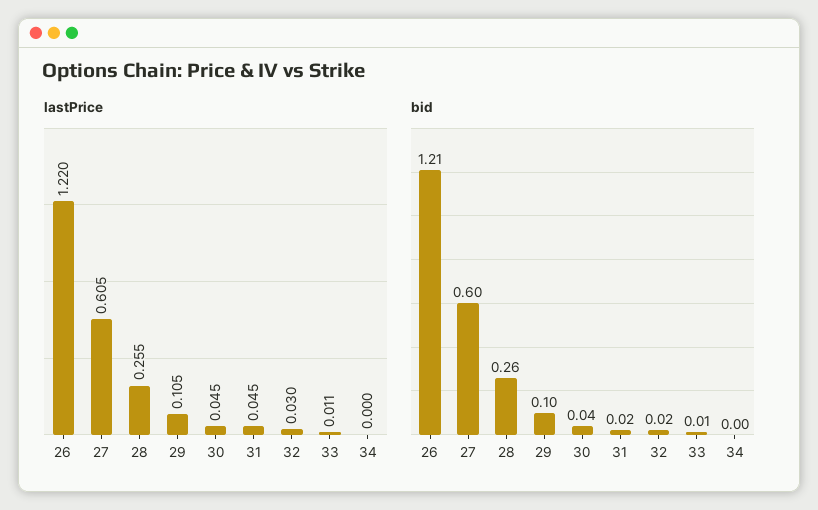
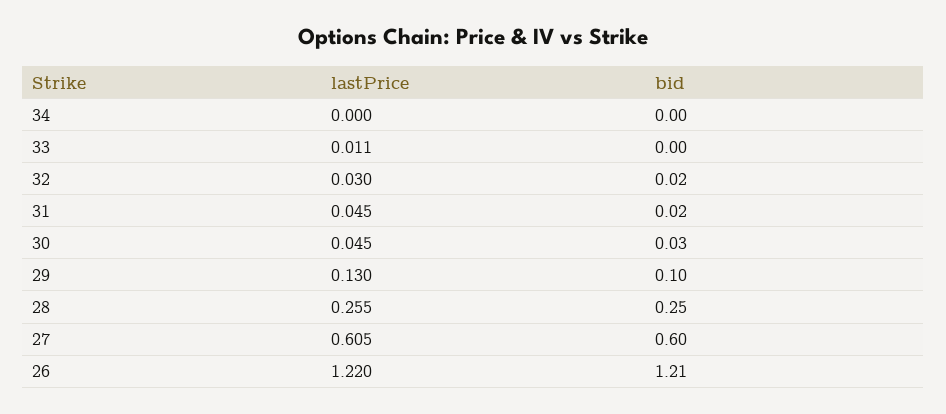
lastPrice, 29: 0.105 -> 0.13
bid, 28: 0.26 -> 0.25
bid, 30: 0.04 -> 0.03
bid, 33: 0.01 -> 0

